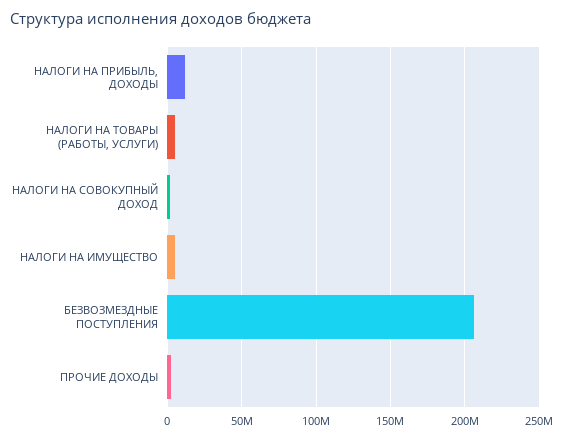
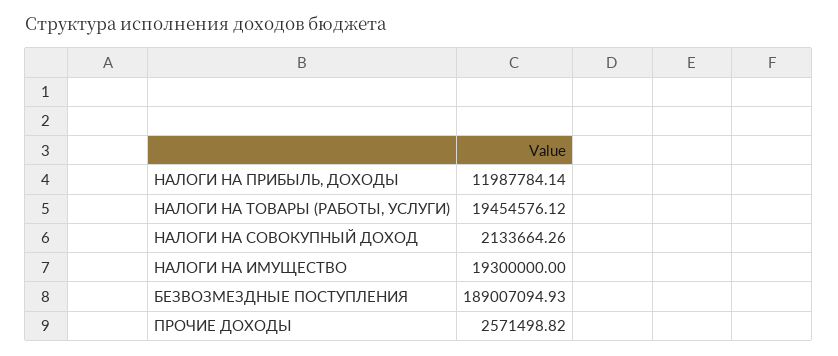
НАЛОГИ НА ТОВАРЫ (РАБОТЫ, УСЛУГИ): 5000000 -> 19454576.12
НАЛОГИ НА ИМУЩЕСТВО: 5000000 -> 19300000
БЕЗВОЗМЕЗДНЫЕ ПОСТУПЛЕНИЯ: 205000000 -> 189007094.93

